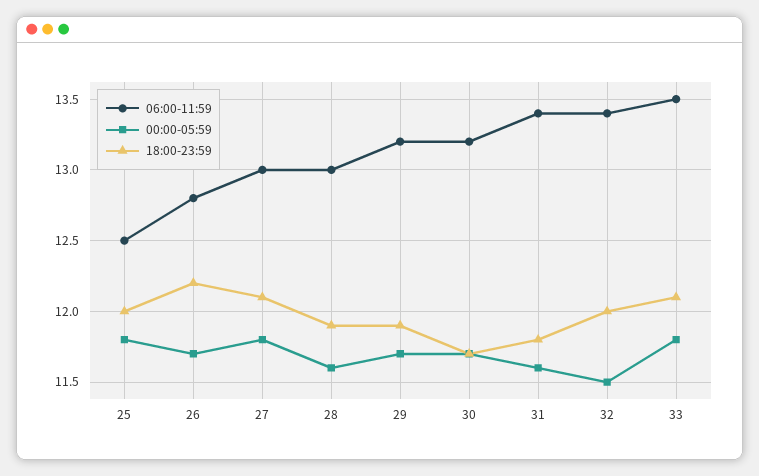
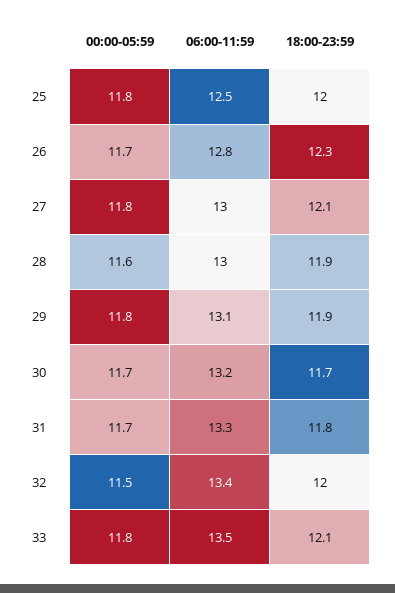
18:00-23:59, 26: 12.2 -> 12.3
06:00-11:59, 29: 13.2 -> 13.1
00:00-05:59, 29: 11.7 -> 11.8
06:00-11:59, 31: 13.4 -> 13.3
00:00-05:59, 31: 11.6 -> 11.7

